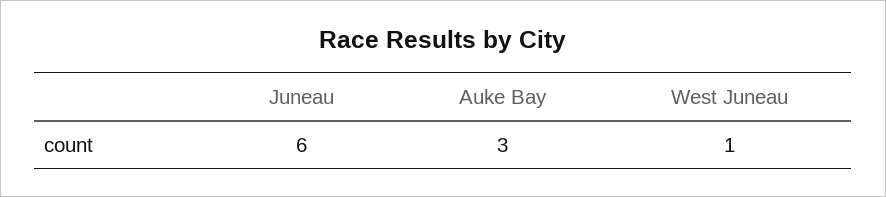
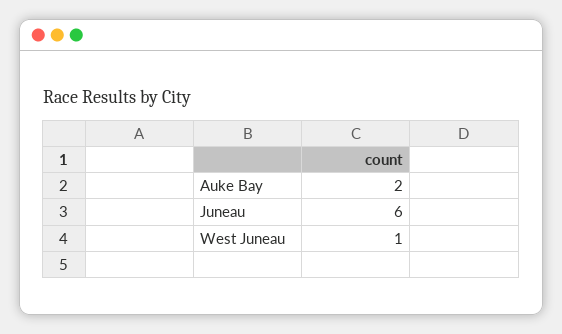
Auke Bay: 3 -> 2

